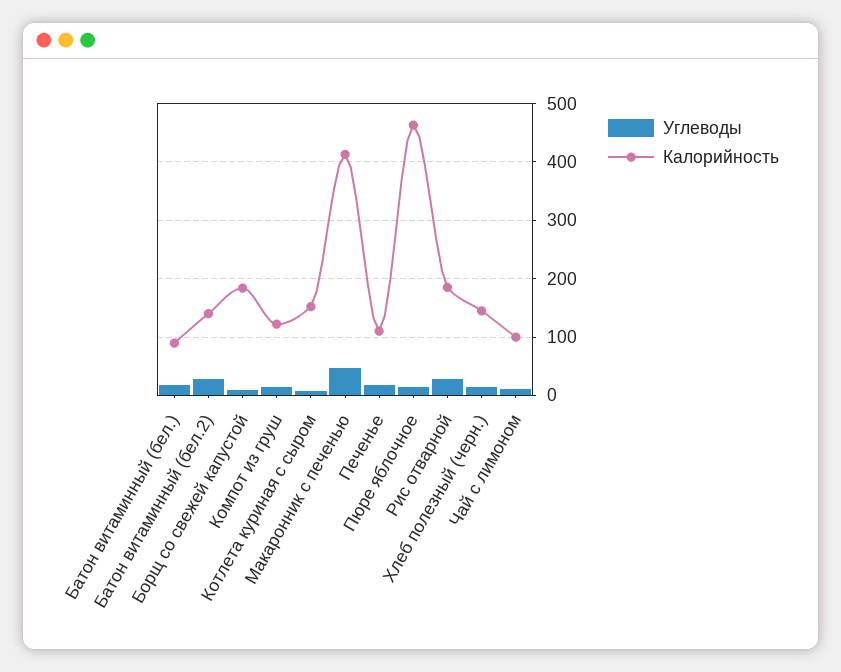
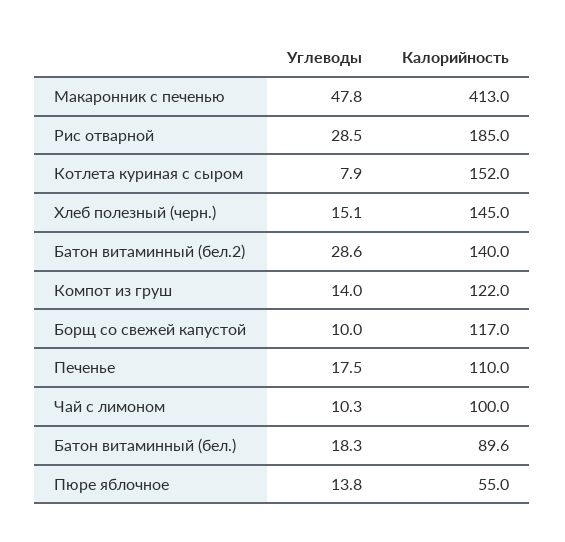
Калорийность, Борщ со свежей капустой: 180 -> 117
Калорийность, Пюре яблочное: 460 -> 55

